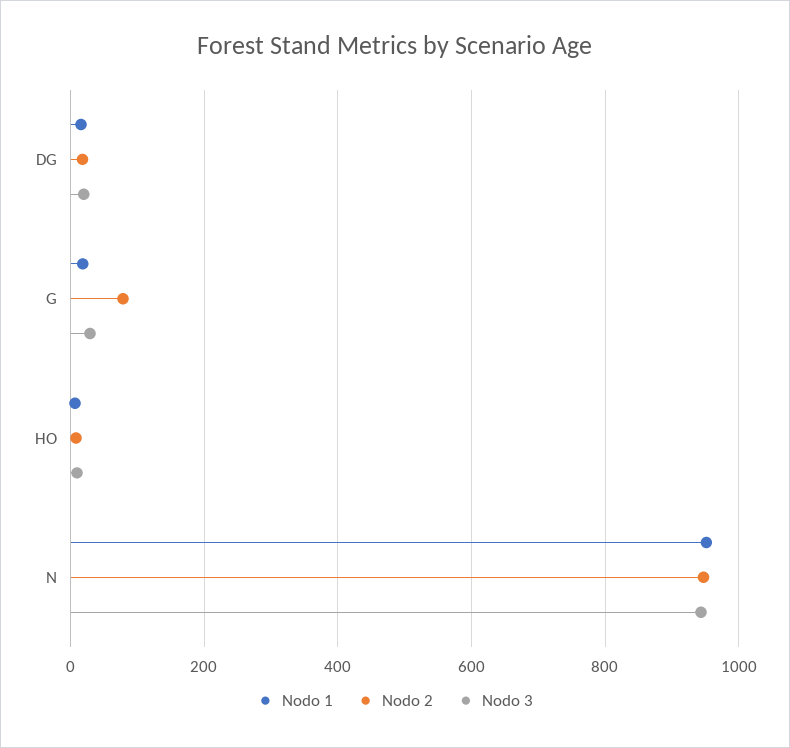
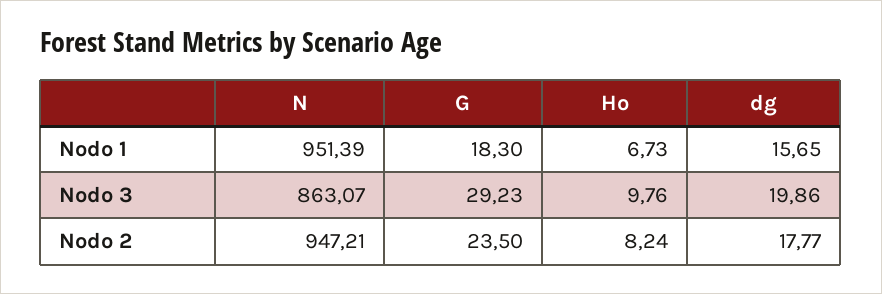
Nodo 2, G: 80 -> 23.5
Nodo 3, N: 940 -> 863.07

